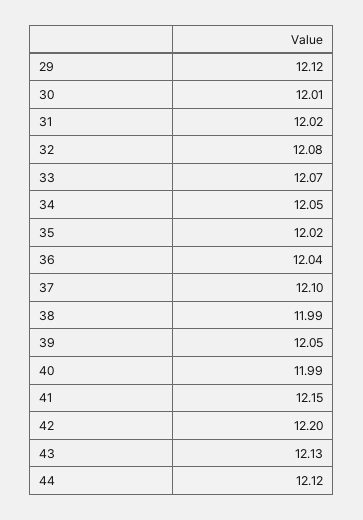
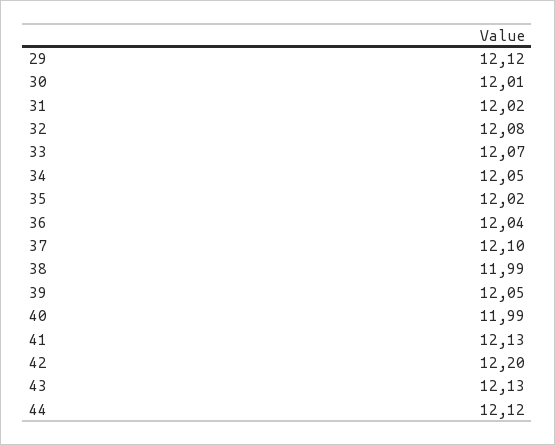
41: 12.15 -> 12.13

